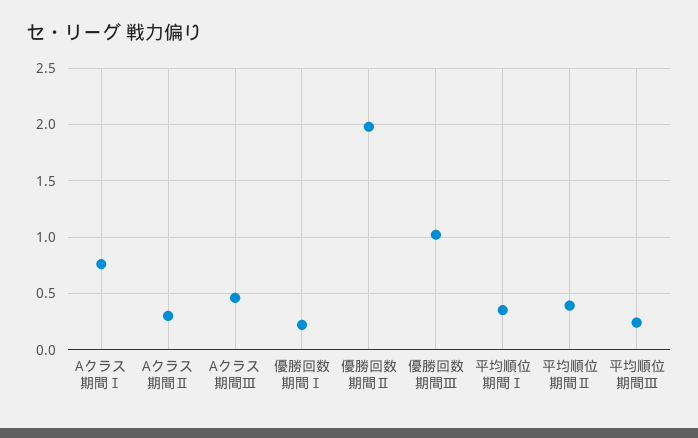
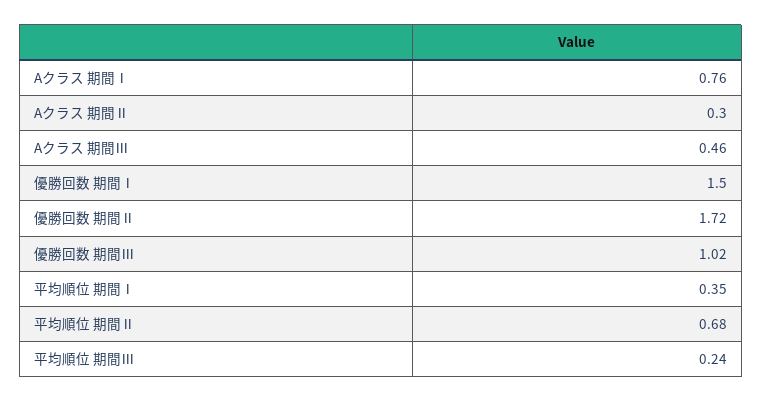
優勝回数 期間Ⅰ: 0.2 -> 1.5
優勝回数 期間Ⅱ: 2 -> 1.72
平均順位 期間Ⅱ: 0.4 -> 0.68

